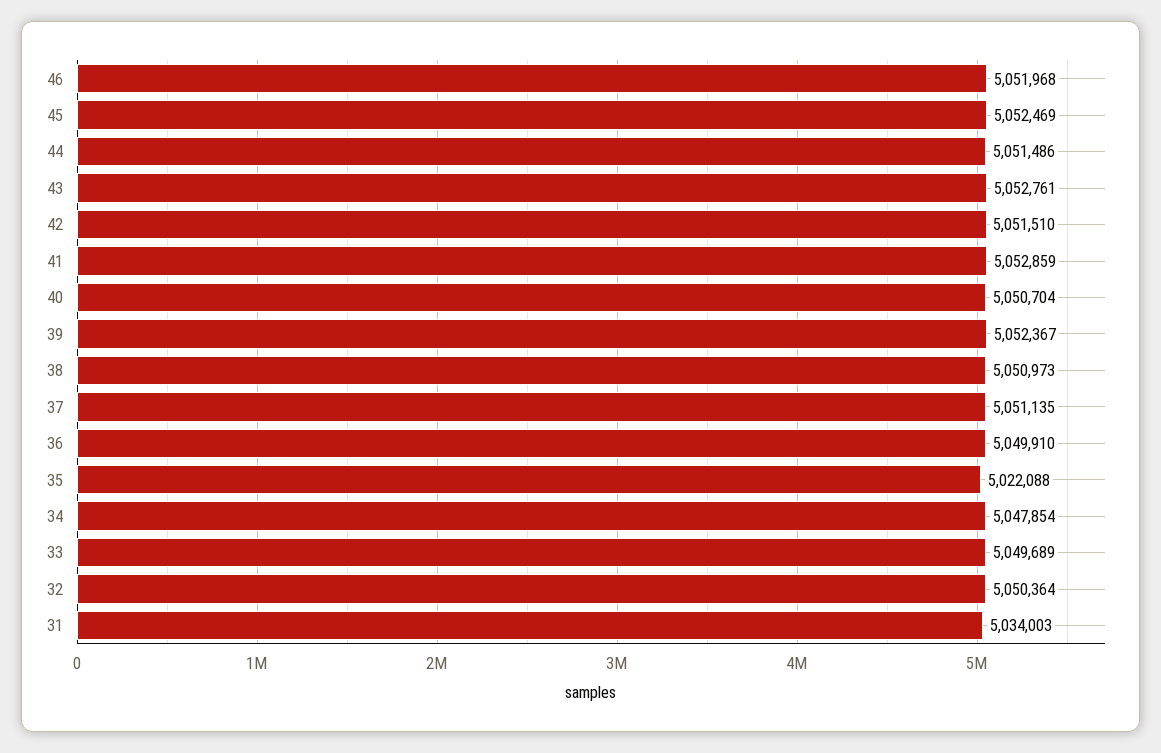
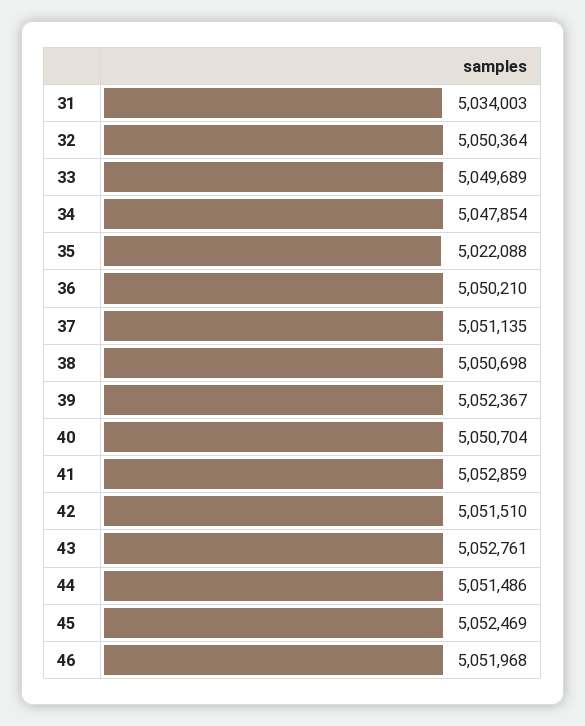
38: 5050973 -> 5050698
36: 5049910 -> 5050210

